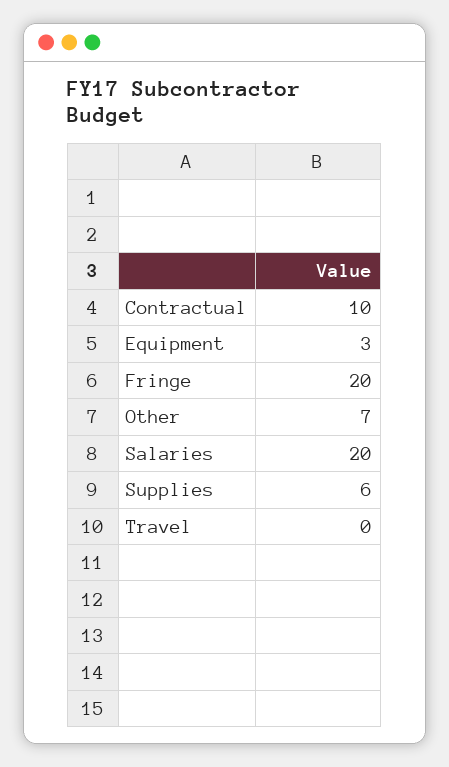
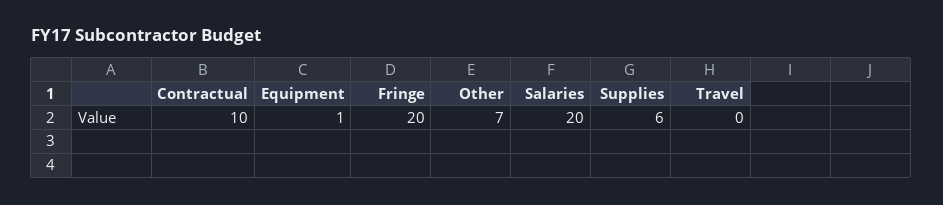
Equipment: 3 -> 1

